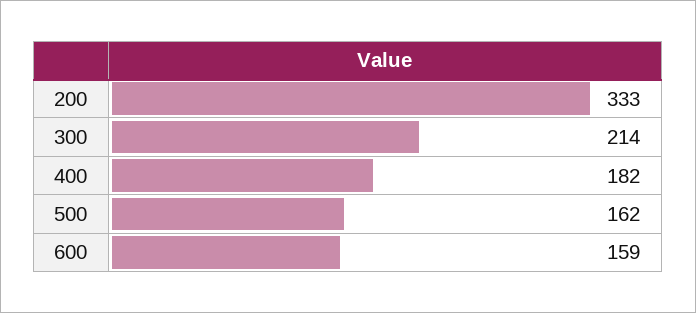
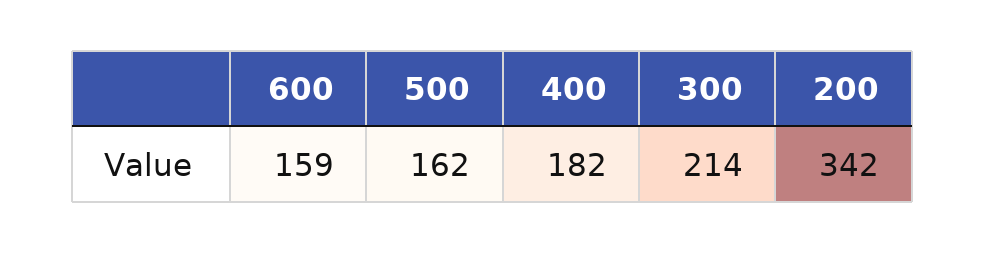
200: 333 -> 342

